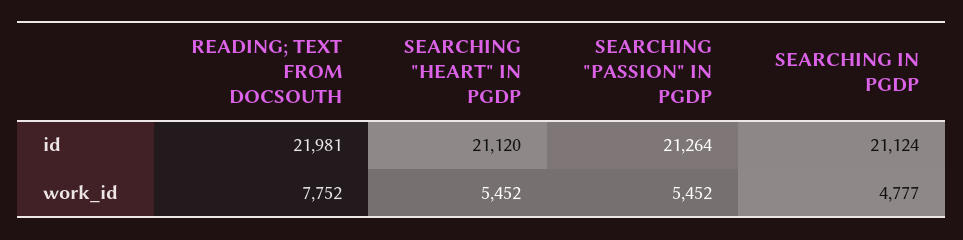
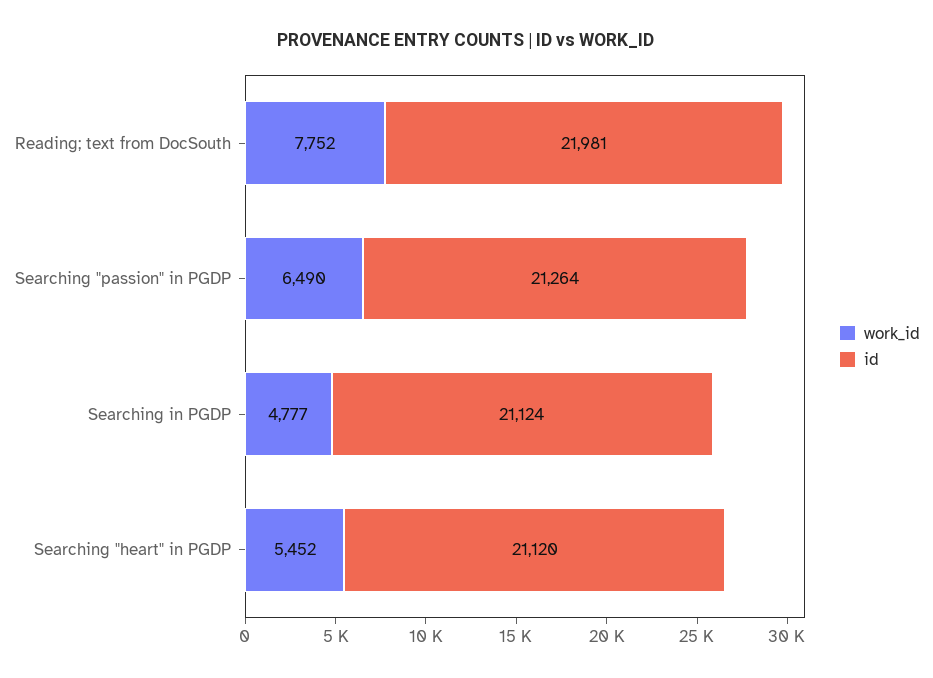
work_id, SEARCHING "PASSION" IN PGDP: 5452 -> 6490

